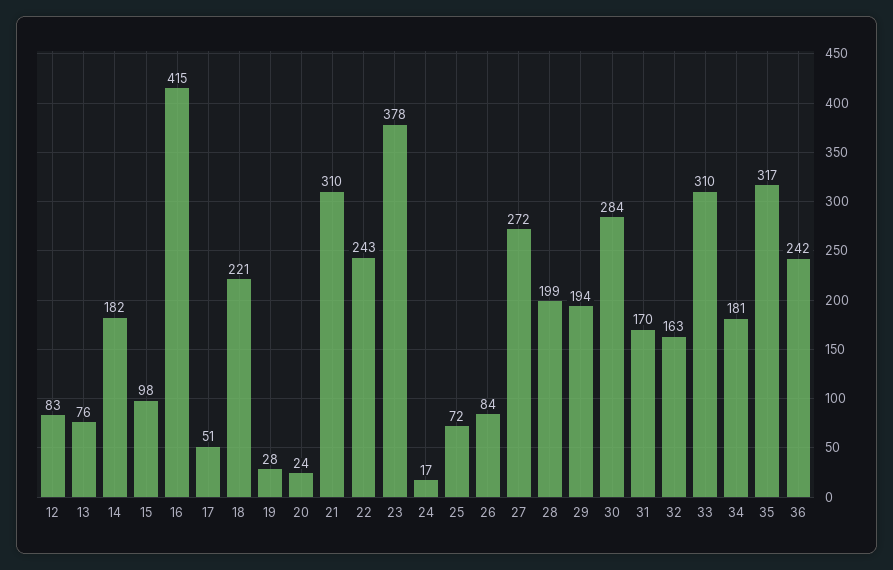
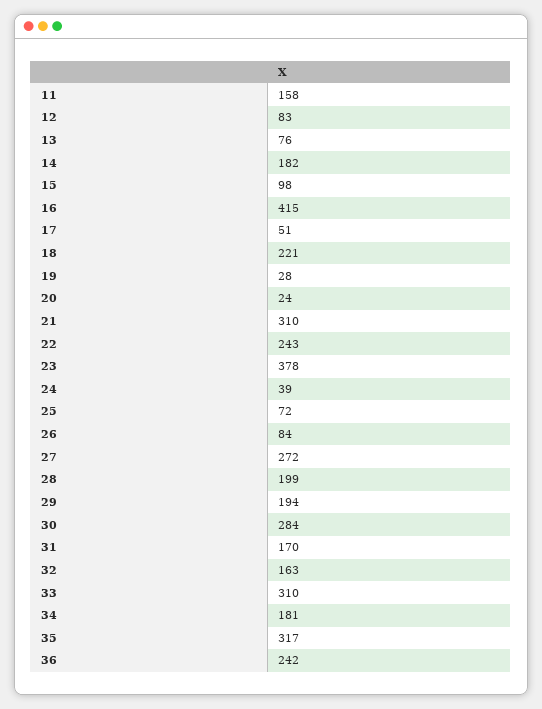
24: 17 -> 39
11: none -> 158

